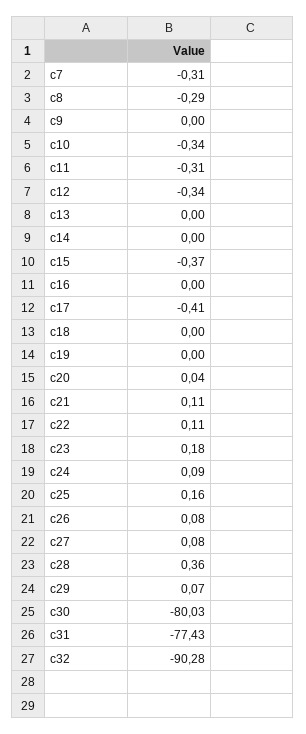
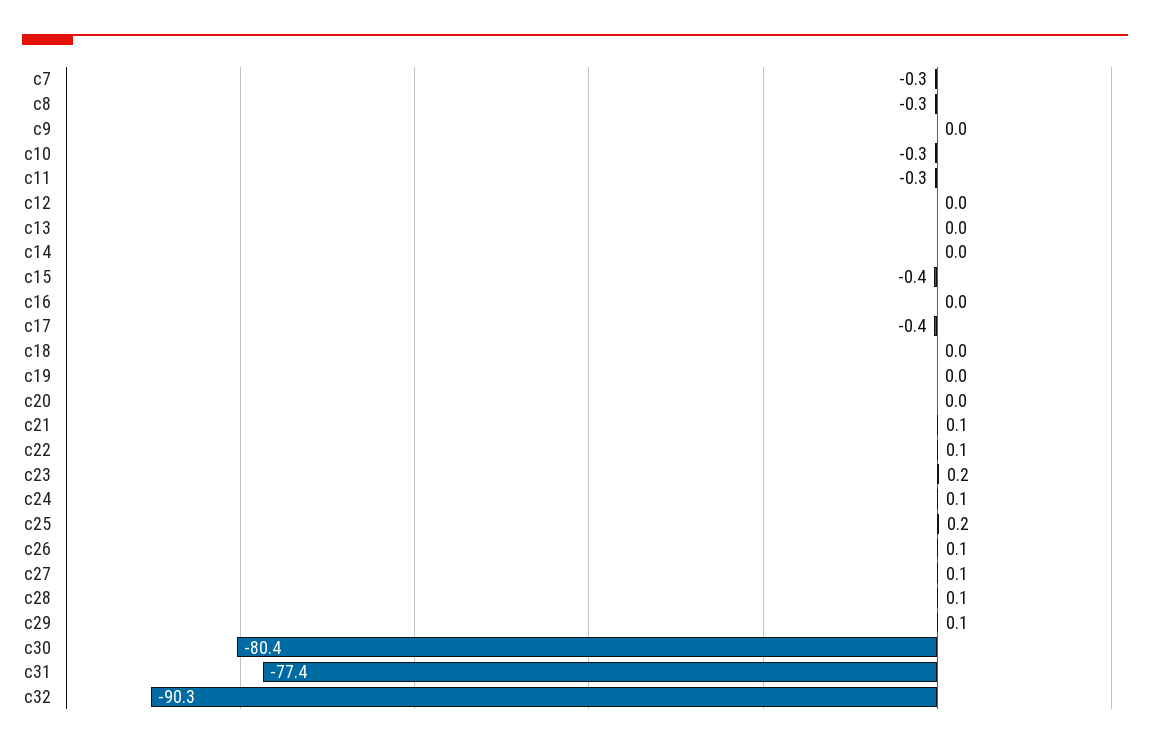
c12: -0.34 -> 0
c28: 0.36 -> 0.1
c30: -80.03 -> -80.4

